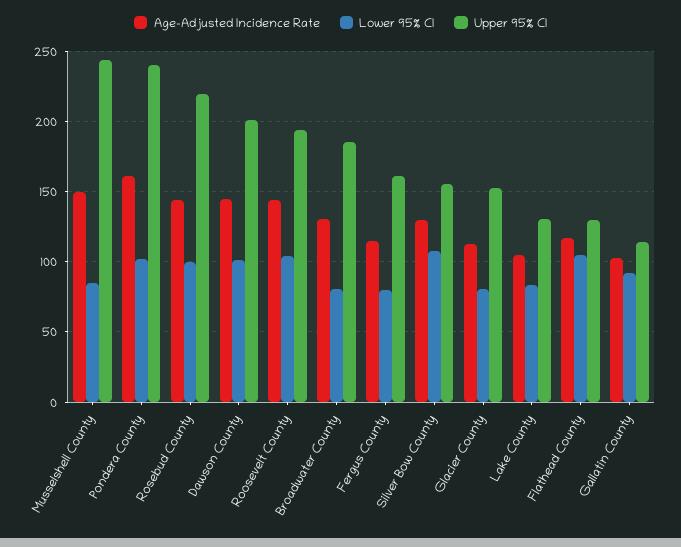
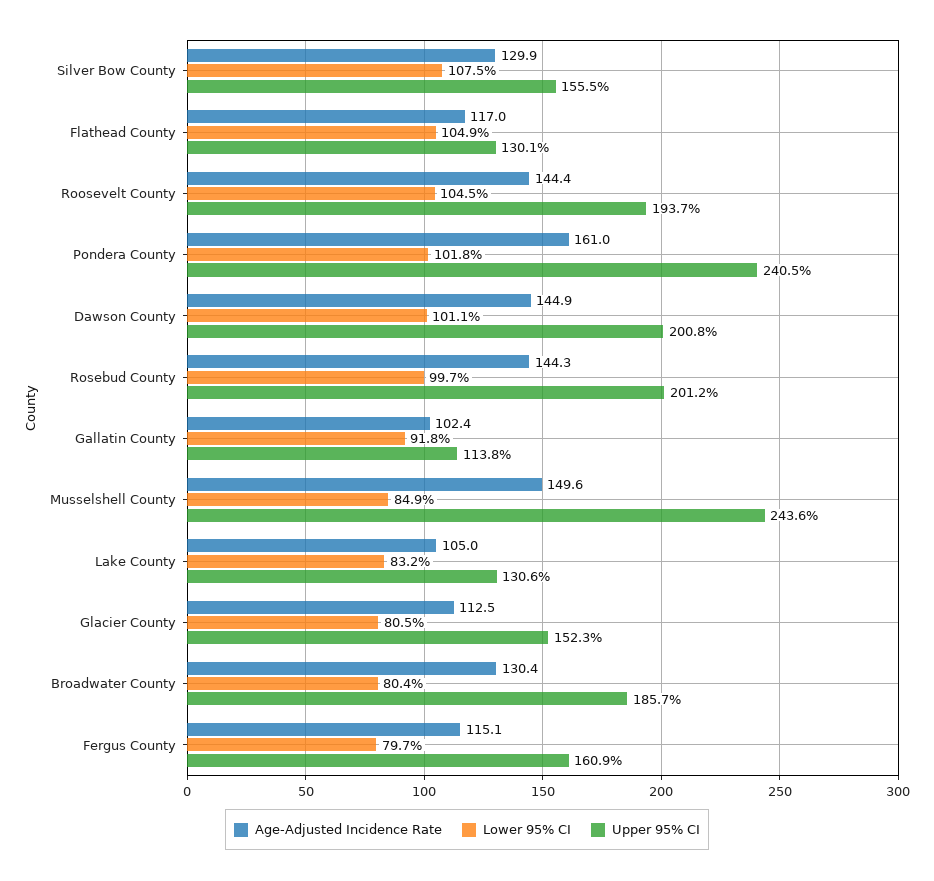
Upper 95% CI, Rosebud County: 220 -> 201.2

